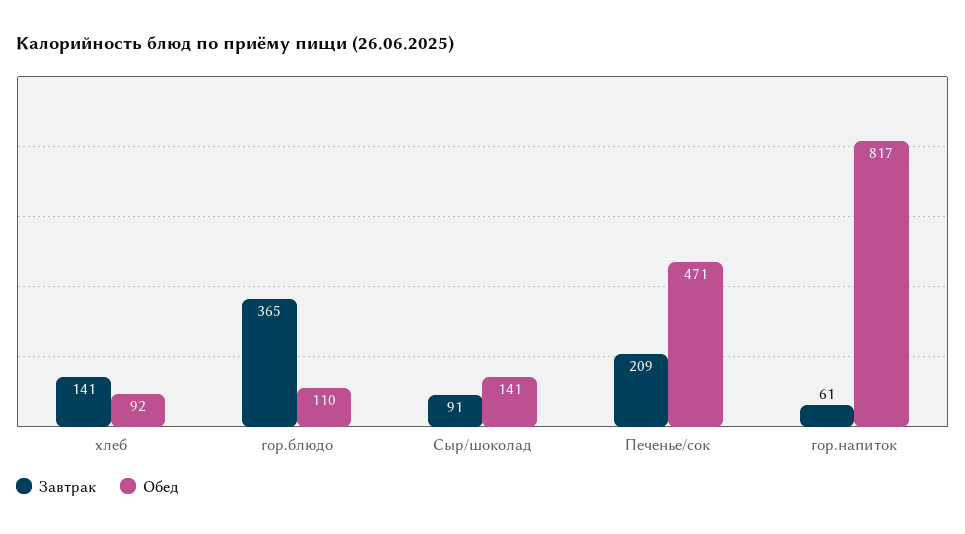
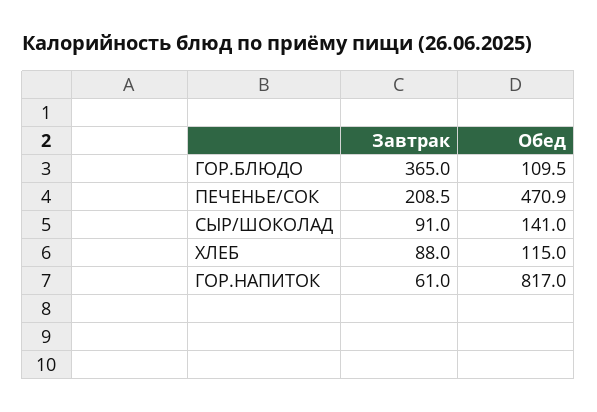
Завтрак, хлеб: 141 -> 88
Обед, хлеб: 92 -> 115

